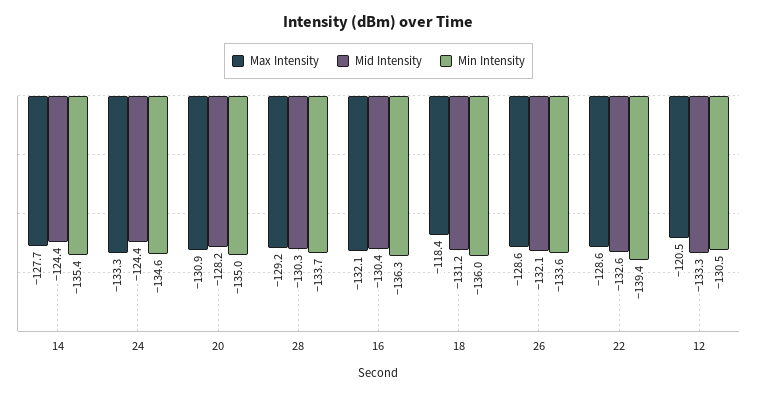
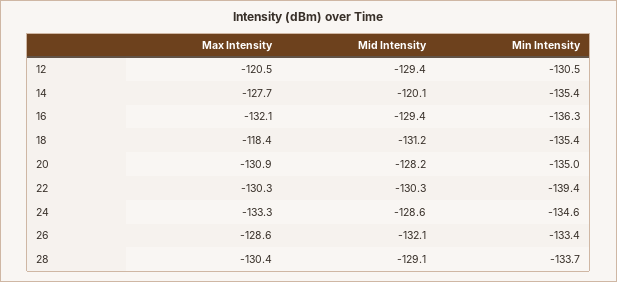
Mid Intensity, 14: -124.4 -> -120.1
Mid Intensity, 24: -124.4 -> -128.6
Max Intensity, 28: -129.2 -> -130.4
Mid Intensity, 28: -130.3 -> -129.1
Mid Intensity, 16: -130.4 -> -129.4
Min Intensity, 18: -136 -> -135.4
Min Intensity, 26: -133.6 -> -133.4
Max Intensity, 22: -128.6 -> -130.3
Mid Intensity, 22: -132.6 -> -130.3
Mid Intensity, 12: -133.3 -> -129.4

